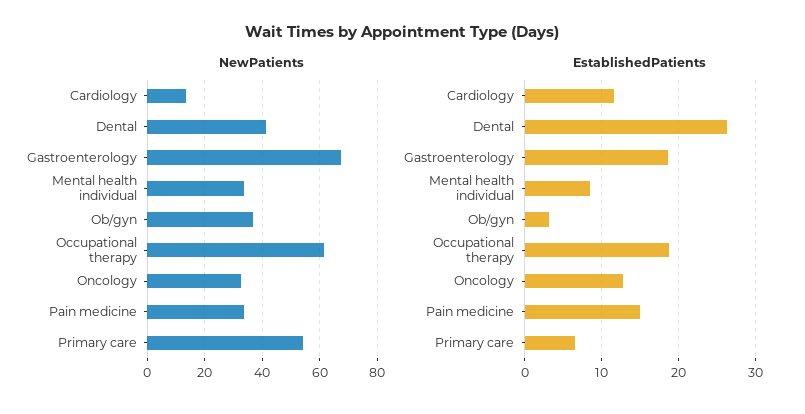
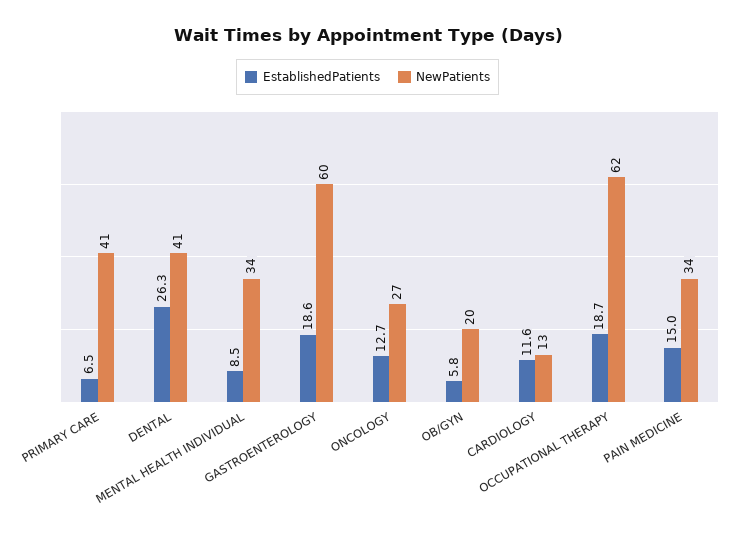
NewPatients, Gastroenterology: 67.5 -> 60
NewPatients, Ob/gyn: 37.5 -> 20
NewPatients, Oncology: 32.5 -> 27
NewPatients, Primary care: 55 -> 41
EstablishedPatients, Ob/gyn: 3 -> 5.8

